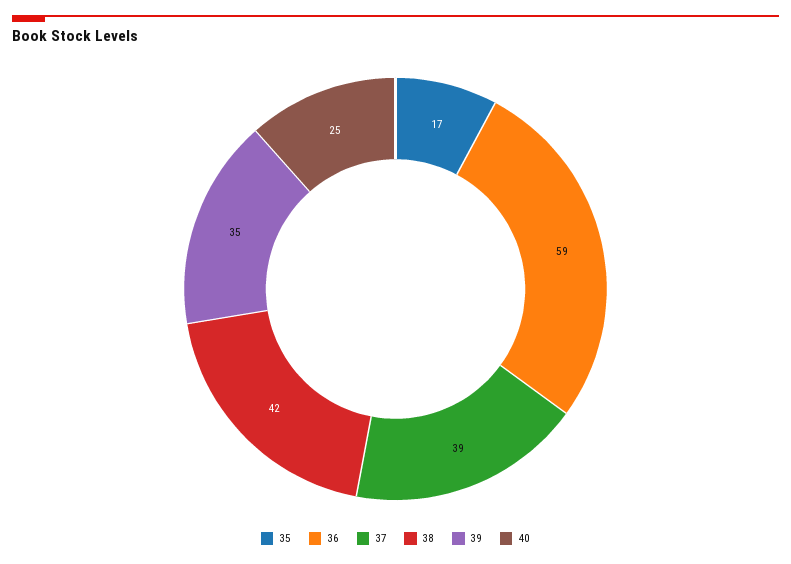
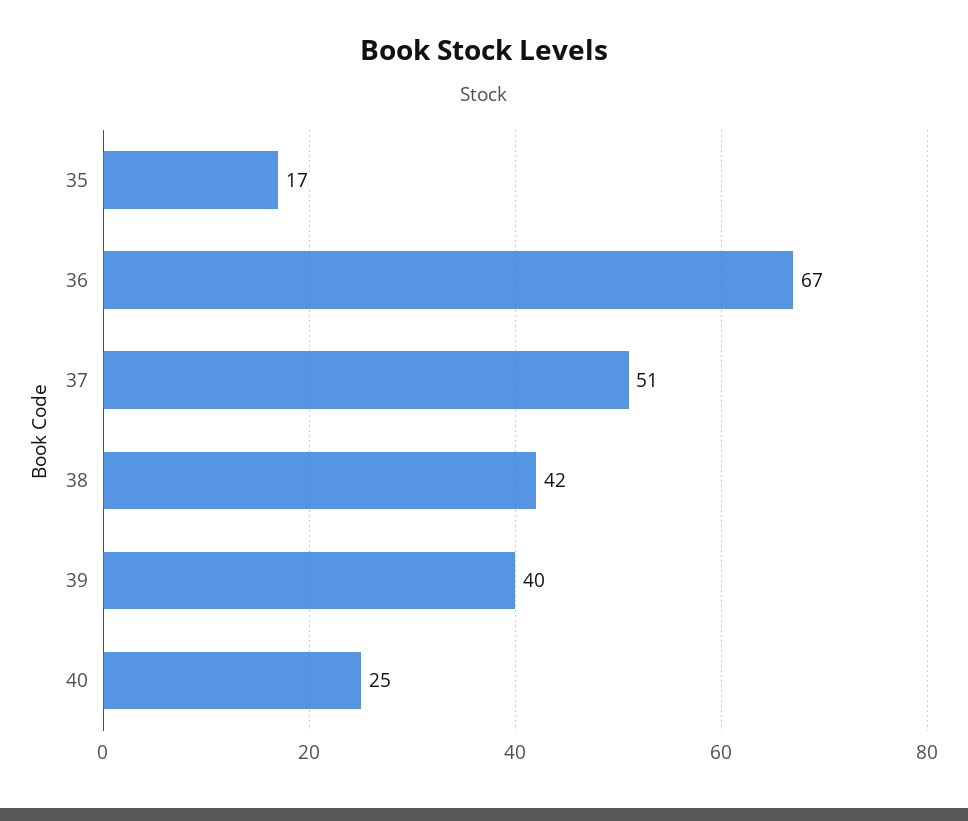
36: 59 -> 67
37: 39 -> 51
39: 35 -> 40

